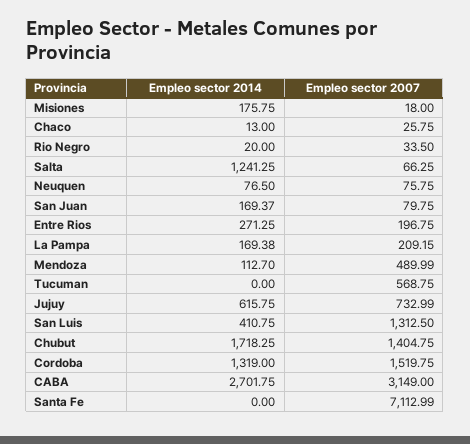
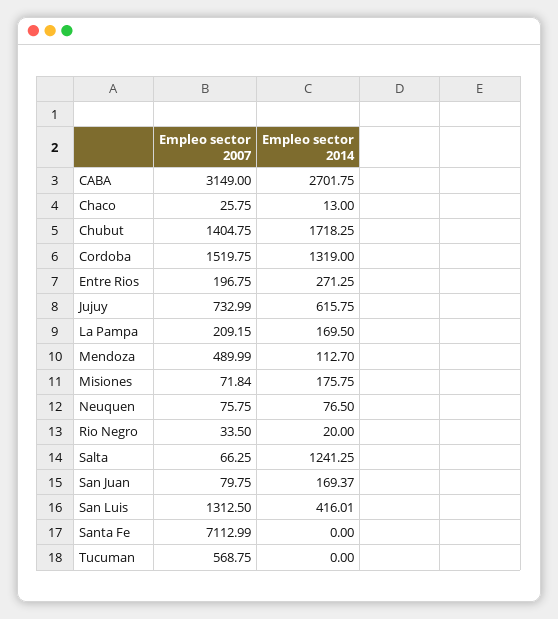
Empleo sector 2007, Misiones: 18 -> 71.84
Empleo sector 2014, La Pampa: 169.38 -> 169.5
Empleo sector 2014, San Luis: 410.75 -> 416.01

